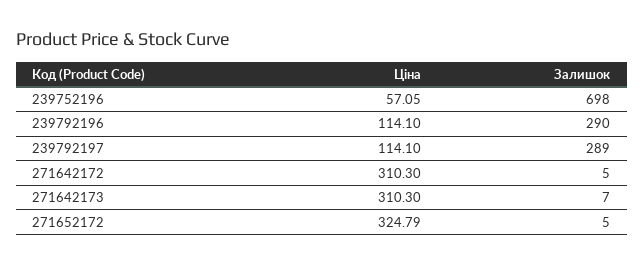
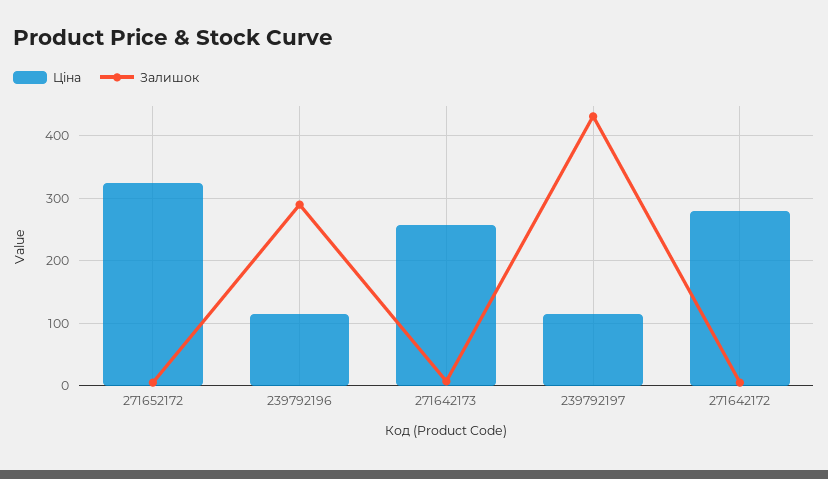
Ціна, 239752196: 57.05 -> none
Залишок, 239752196: 698 -> none
Залишок, 239792197: 289 -> 430
Ціна, 271642172: 310.3 -> 280
Ціна, 271642173: 310.3 -> 260

